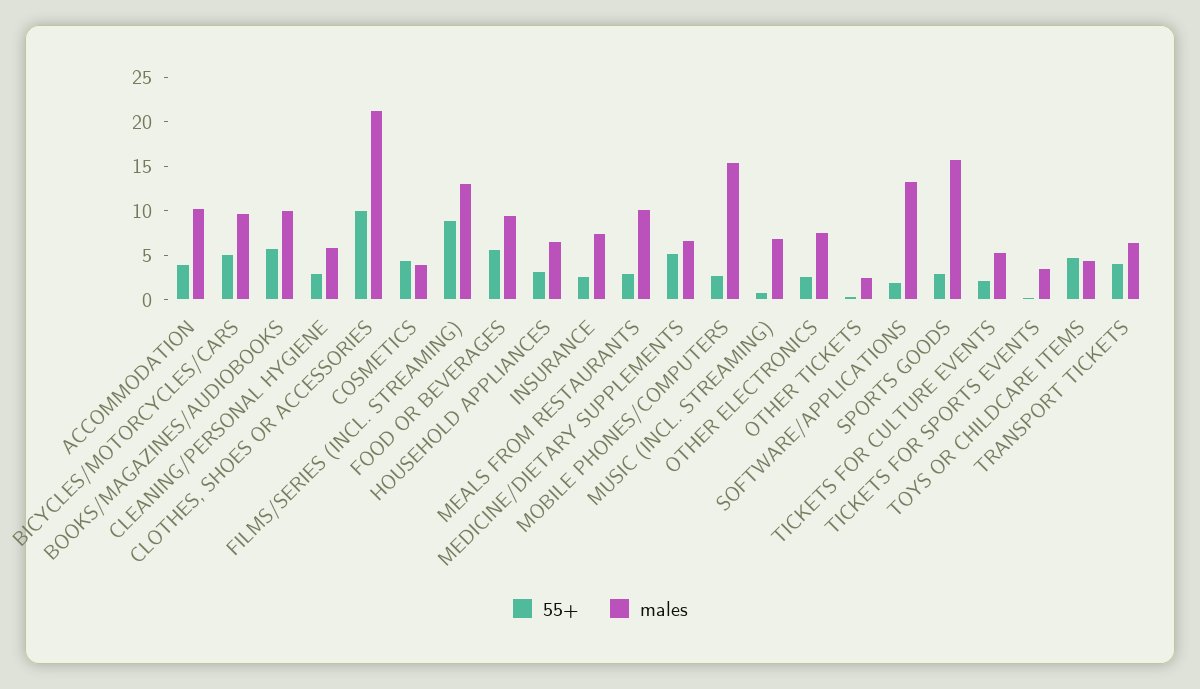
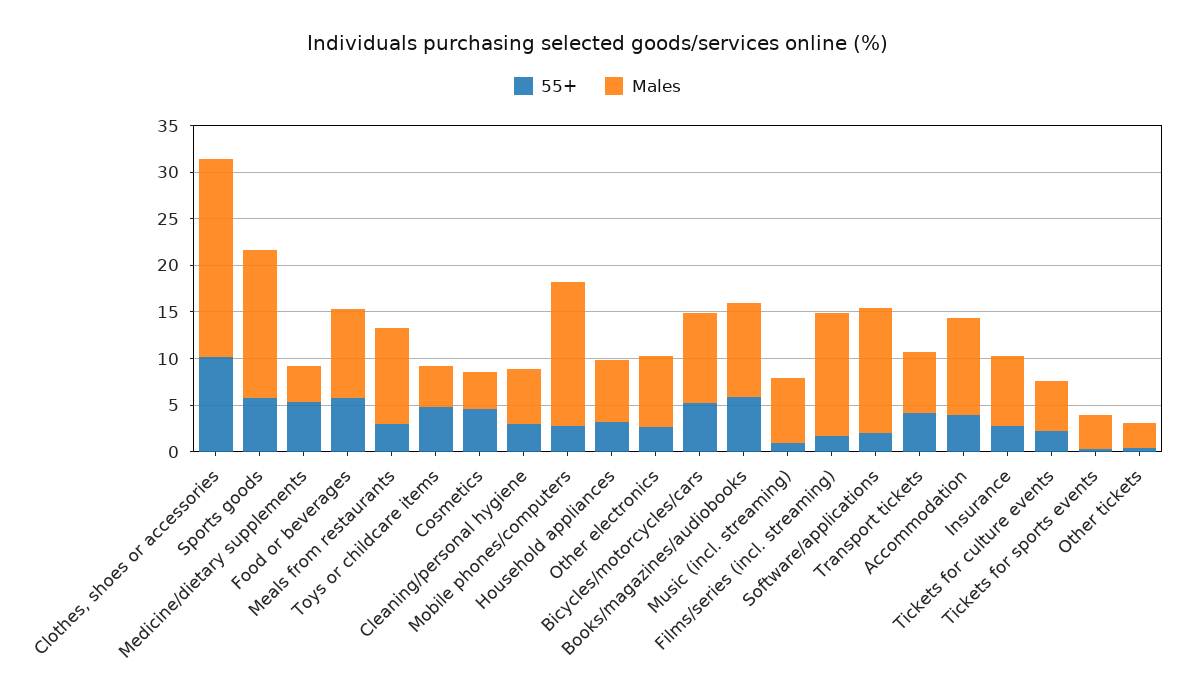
55+, FILMS/SERIES (INCL. STREAMING): 9 -> 2
males, MEDICINE/DIETARY SUPPLEMENTS: 7 -> 4
55+, SPORTS GOODS: 3 -> 6

